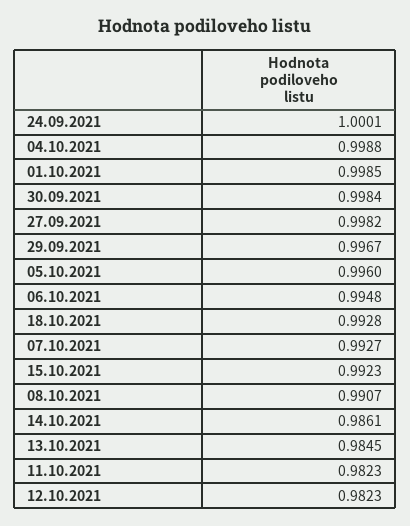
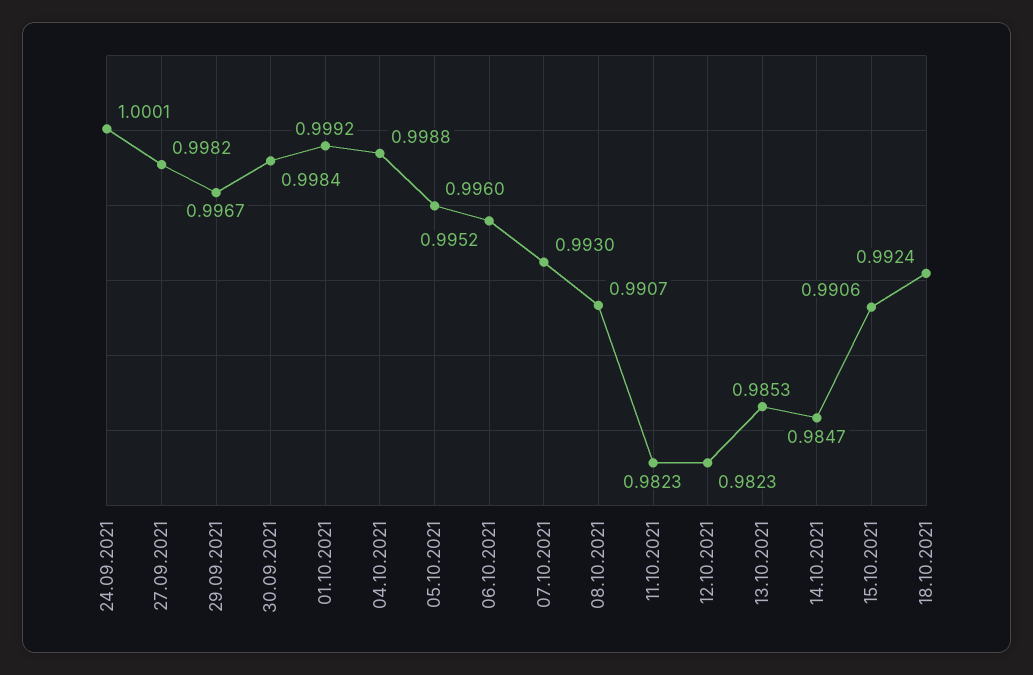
01.10.2021: 0.9985 -> 0.9992
06.10.2021: 0.9948 -> 0.9952
18.10.2021: 0.9928 -> 0.9924
07.10.2021: 0.9927 -> 0.993
15.10.2021: 0.9923 -> 0.9906
14.10.2021: 0.9861 -> 0.9847
13.10.2021: 0.9845 -> 0.9853

